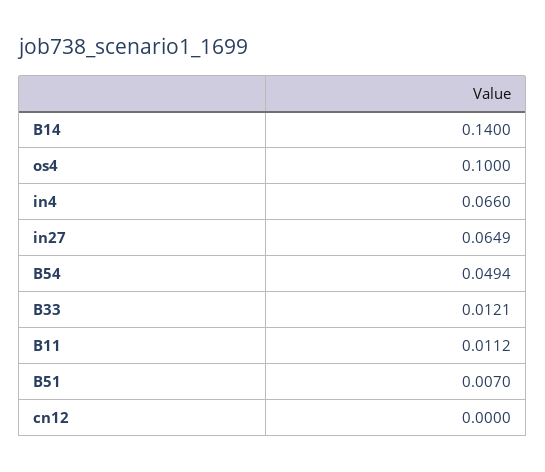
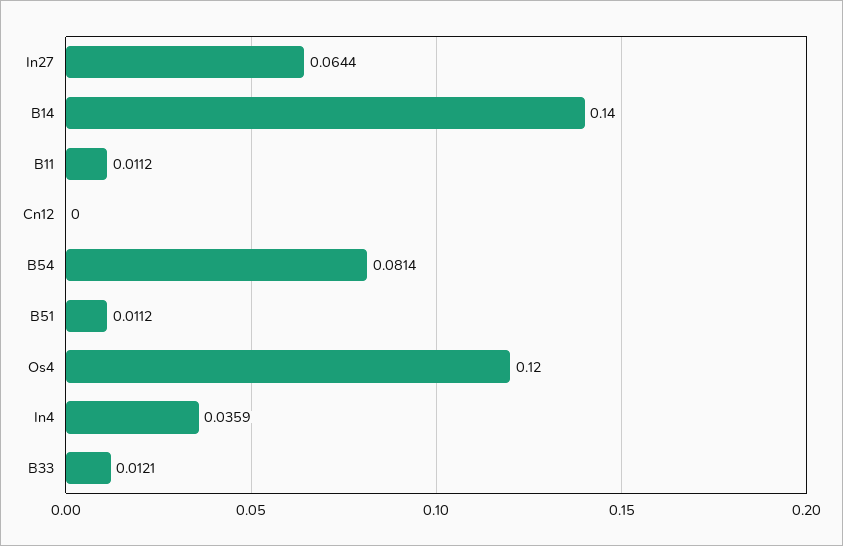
os4: 0.1 -> 0.12
in4: 0.066 -> 0.0359
in27: 0.0649 -> 0.0644
B54: 0.0494 -> 0.0814
B51: 0.007 -> 0.0112

